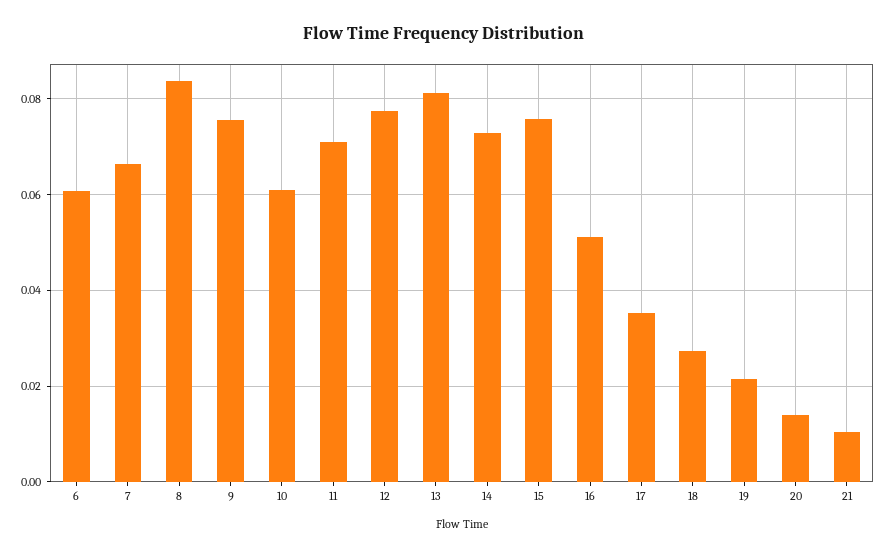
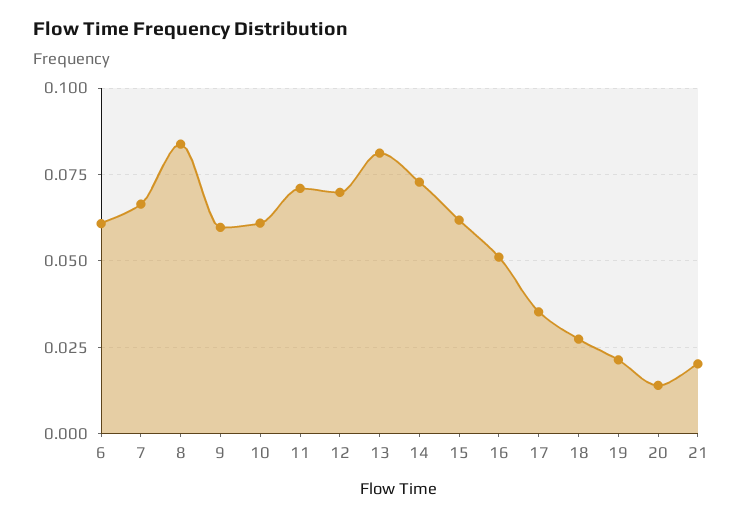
9: 0.076 -> 0.06
12: 0.078 -> 0.07
15: 0.076 -> 0.0625
21: 0.01 -> 0.02

